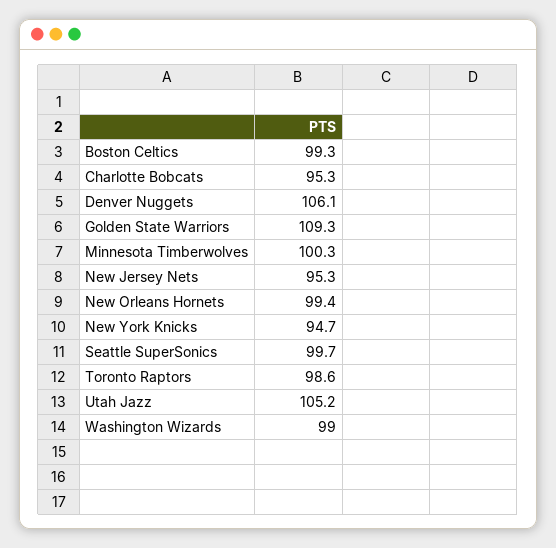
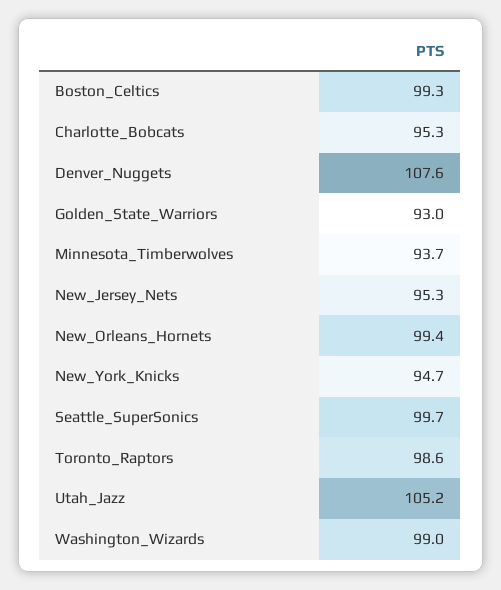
Denver Nuggets: 106.1 -> 107.6
Golden State Warriors: 109.3 -> 93
Minnesota Timberwolves: 100.3 -> 93.7

